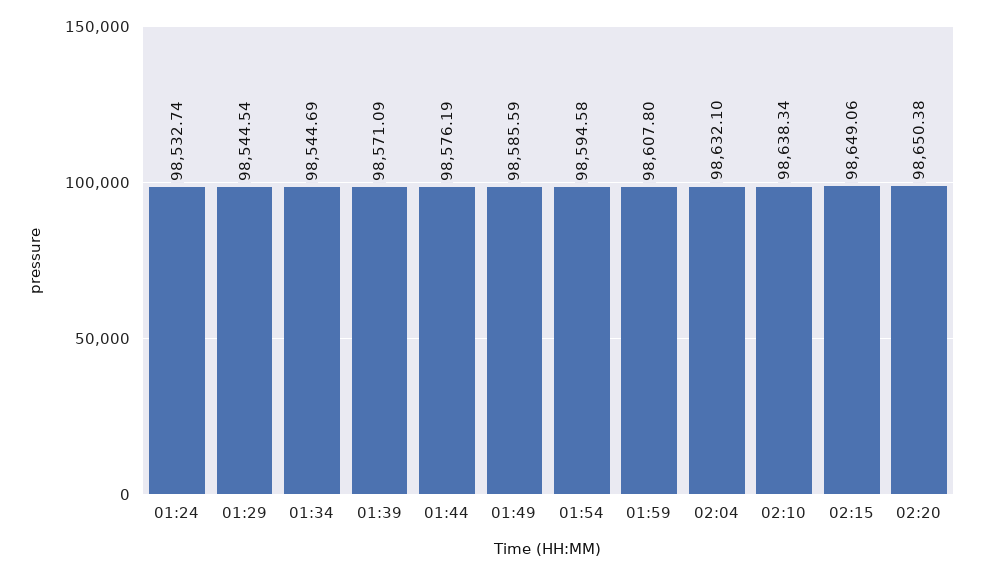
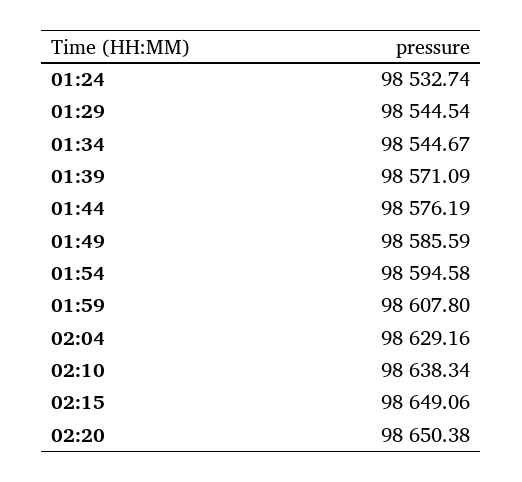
01:34: 98544.69 -> 98544.67
02:04: 98632.1 -> 98629.16

